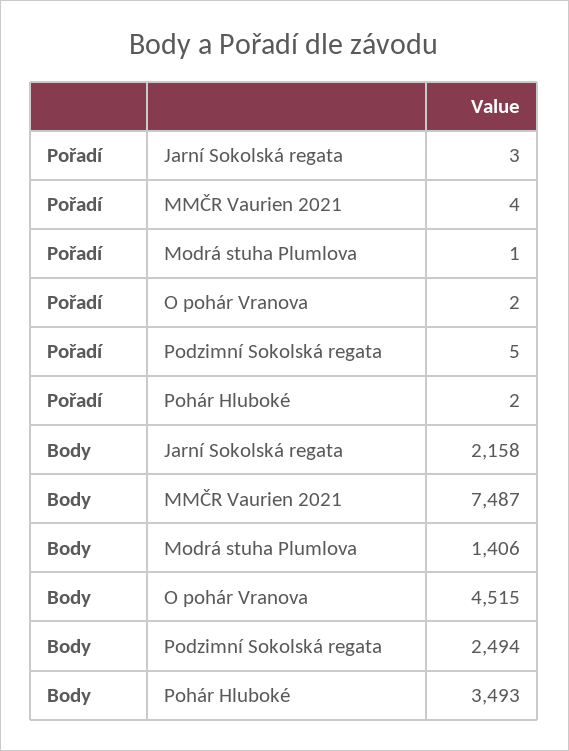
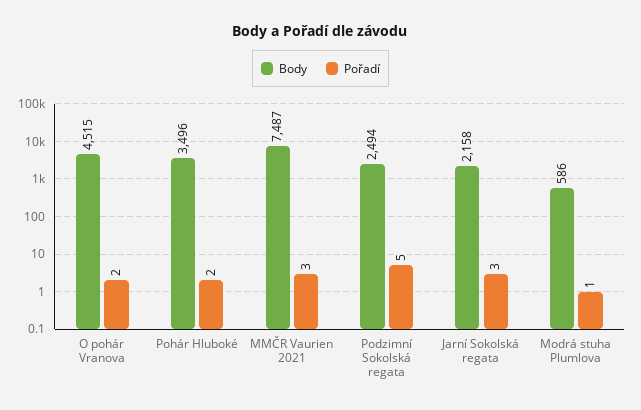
Pořadí, MMČR Vaurien 2021: 4 -> 3
Body, Modrá stuha Plumlova: 1406 -> 586
Body, Pohár Hluboké: 3493 -> 3496

